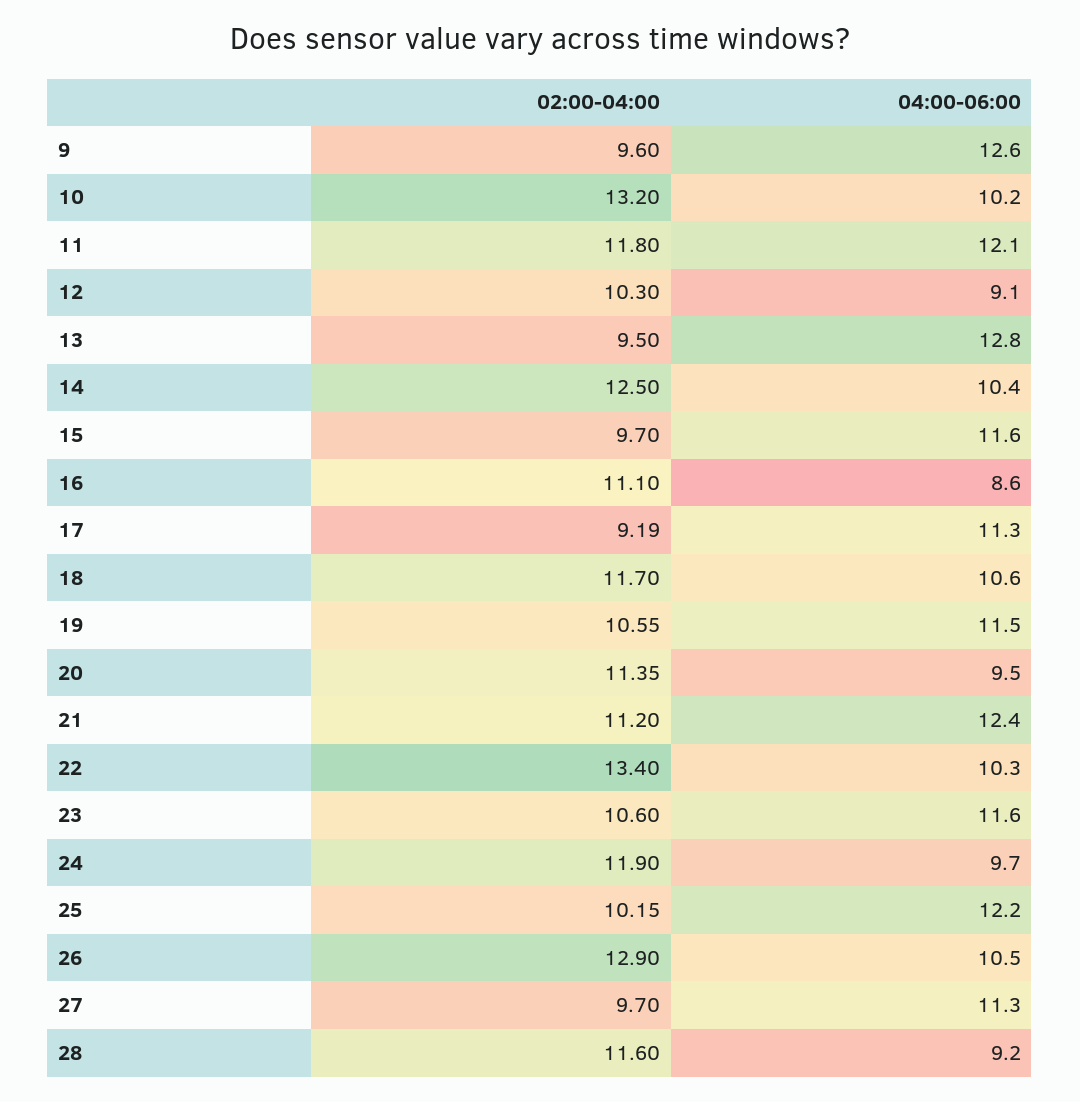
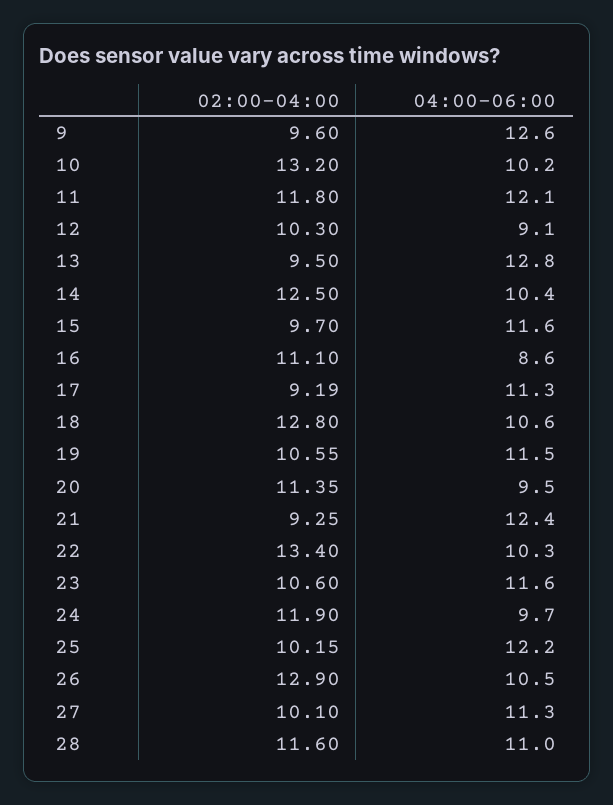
02:00-04:00, 18: 11.7 -> 12.8
02:00-04:00, 21: 11.2 -> 9.25
02:00-04:00, 27: 9.7 -> 10.1
04:00-06:00, 28: 9.2 -> 11

